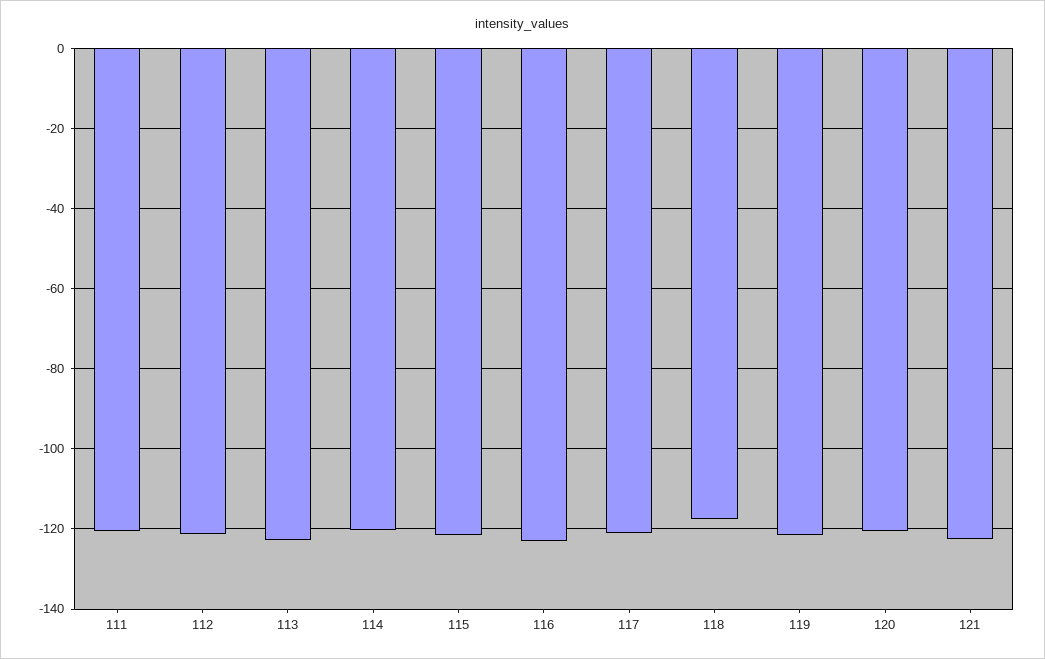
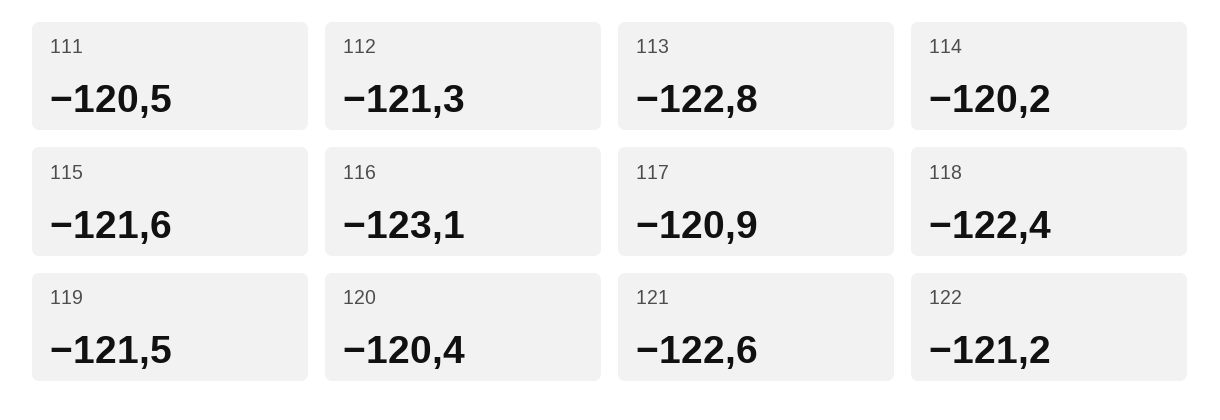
118: -118 -> -122.4
122: none -> -121.2

